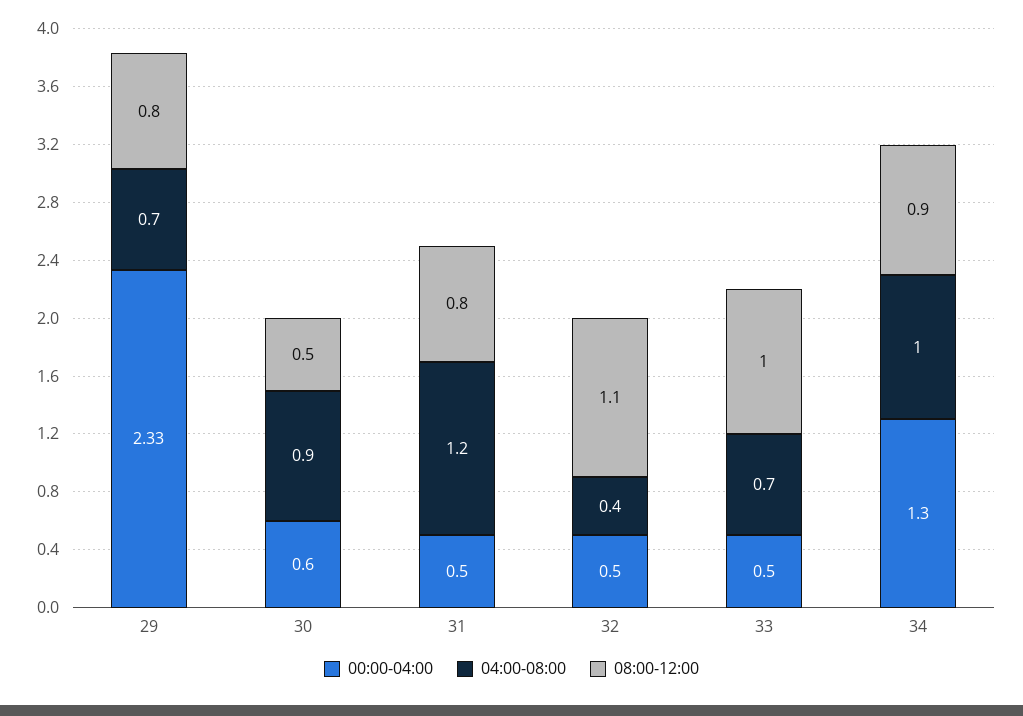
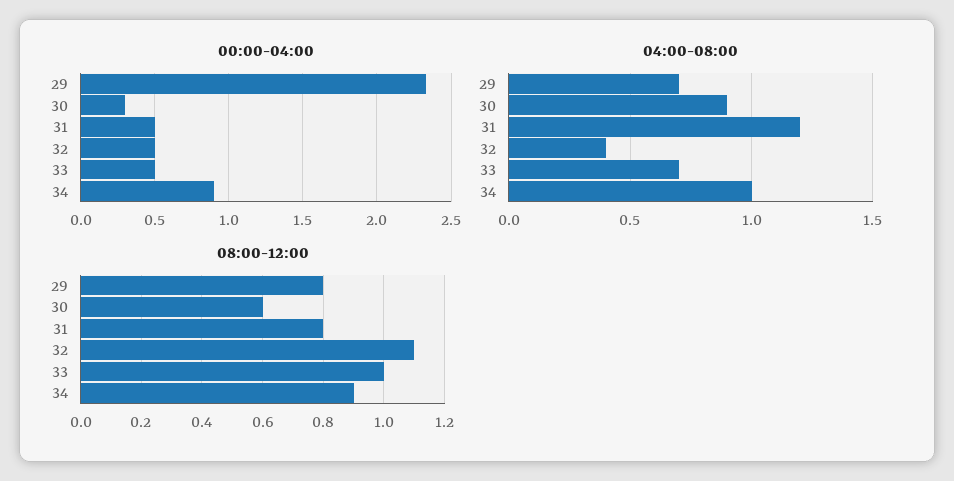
00:00-04:00, 30: 0.6 -> 0.3
08:00-12:00, 30: 0.5 -> 0.6
00:00-04:00, 34: 1.3 -> 0.9

